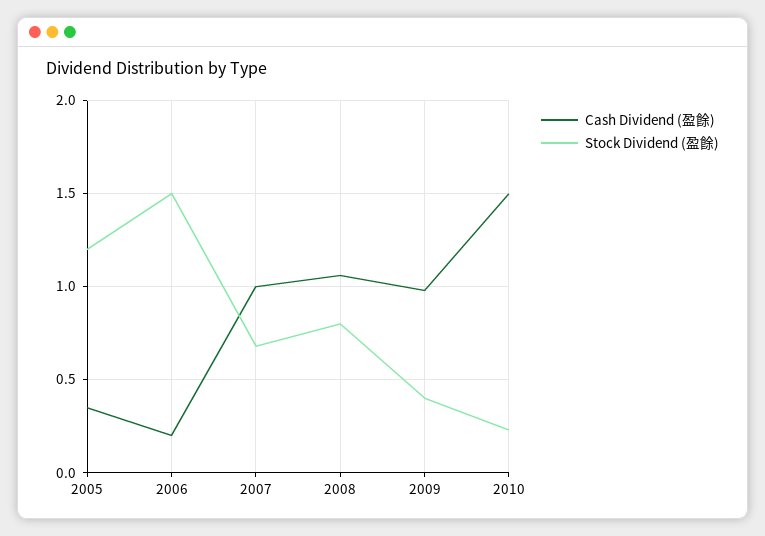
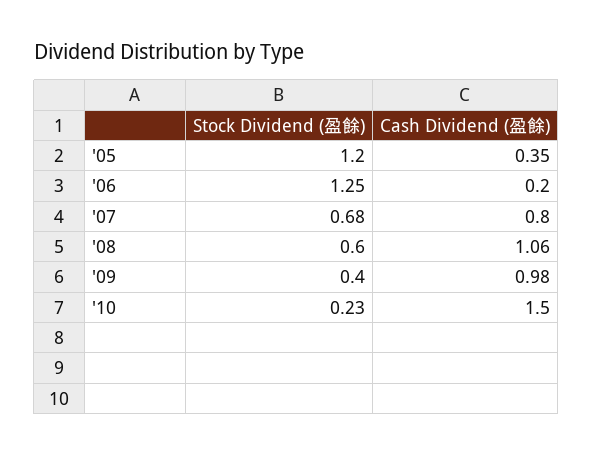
Stock Dividend (盈餘), 2006: 1.5 -> 1.25
Cash Dividend (盈餘), 2007: 1 -> 0.8
Stock Dividend (盈餘), 2008: 0.8 -> 0.6

